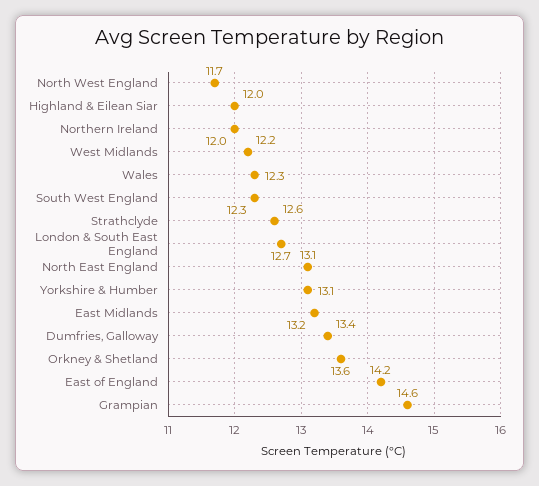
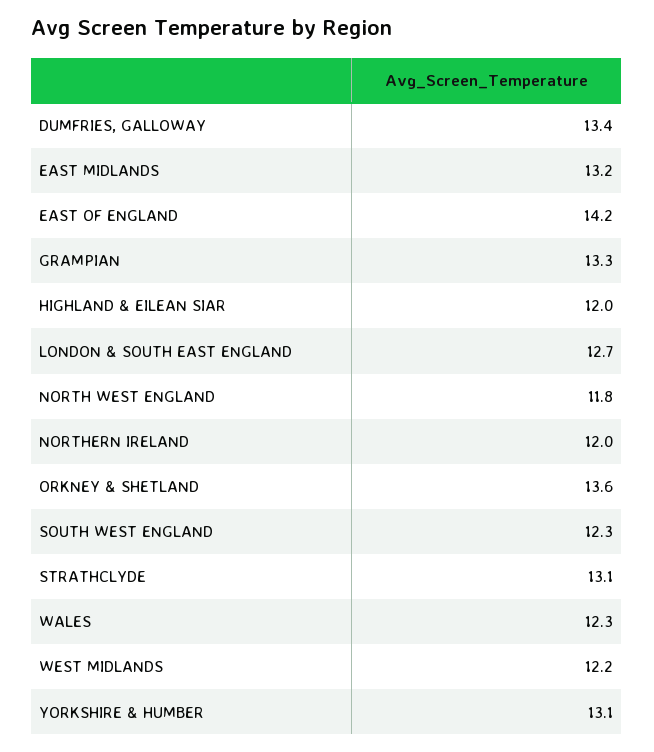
North West England: 11.7 -> 11.8
Strathclyde: 12.6 -> 13.1
North East England: 13.1 -> none
Grampian: 14.6 -> 13.3

